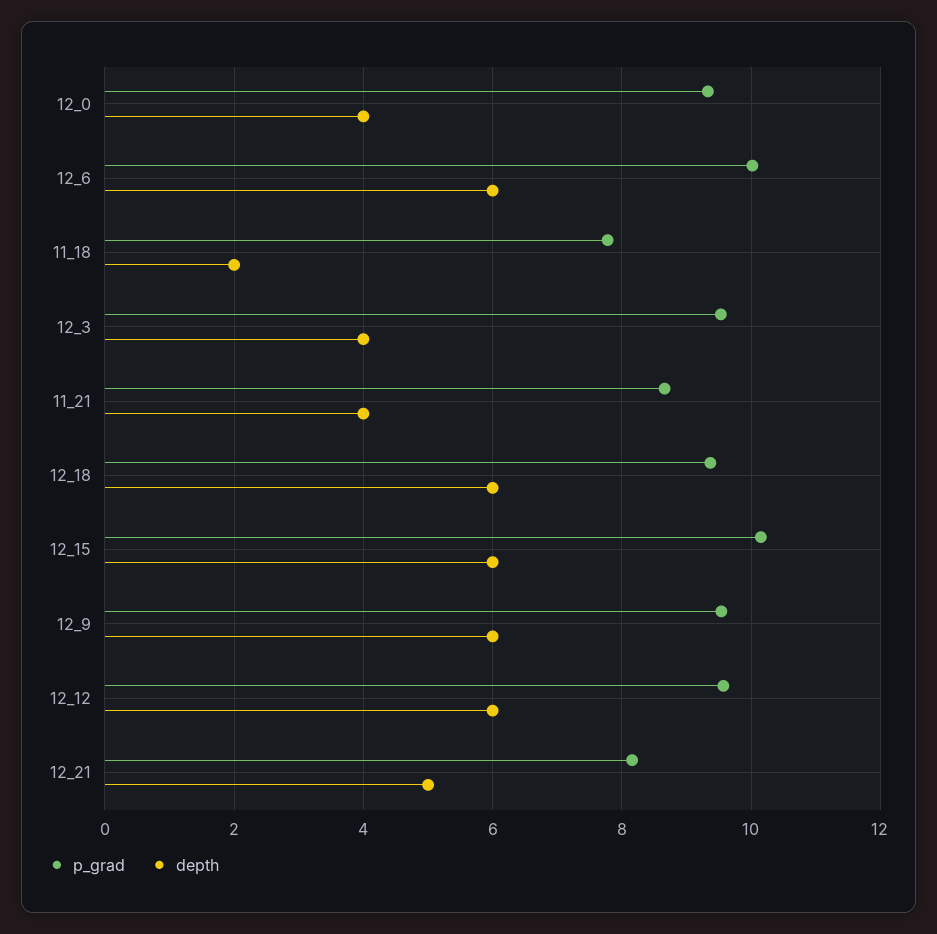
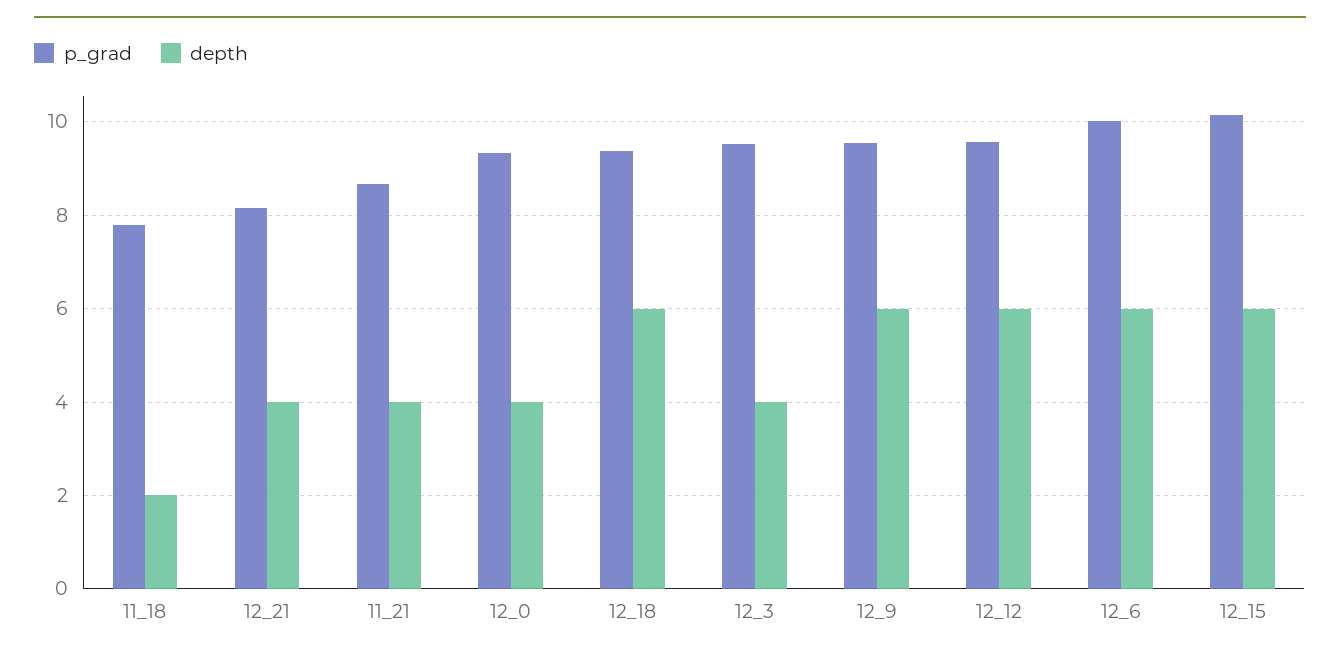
depth, 12_21: 5 -> 4

